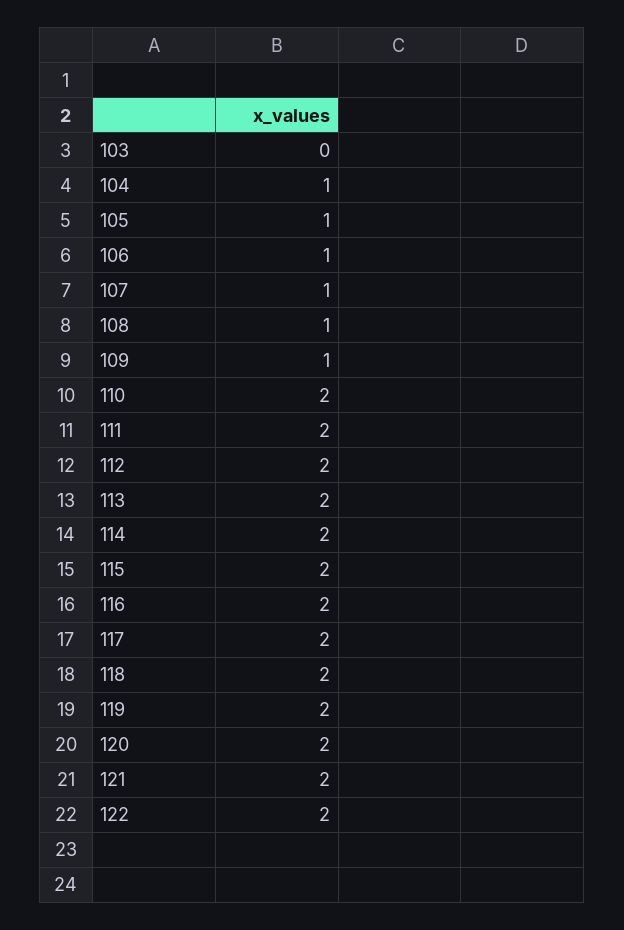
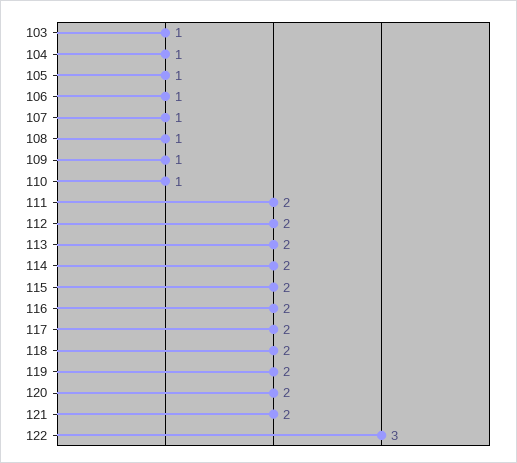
103: 0 -> 1
110: 2 -> 1
122: 2 -> 3

